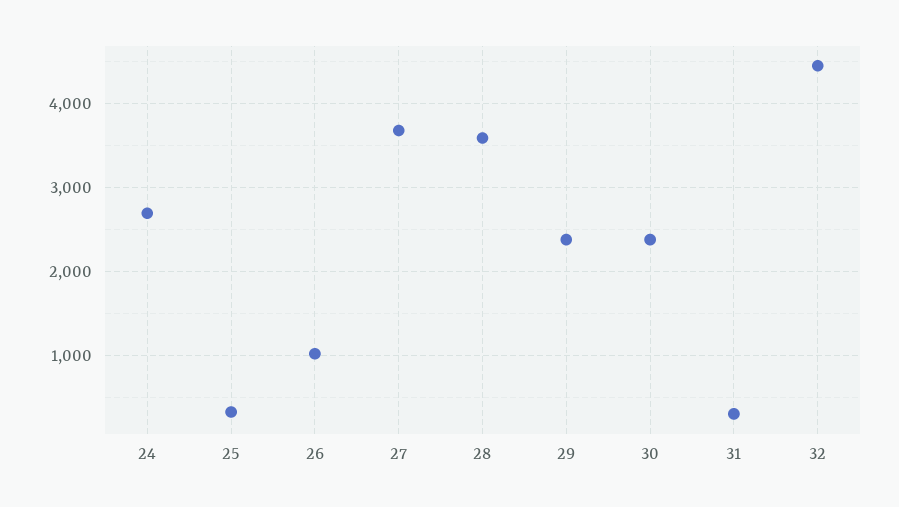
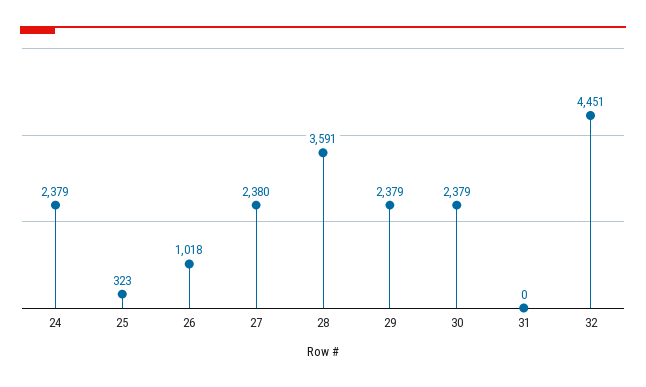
24: 2700 -> 2379
27: 3700 -> 2380
31: 300 -> 0

